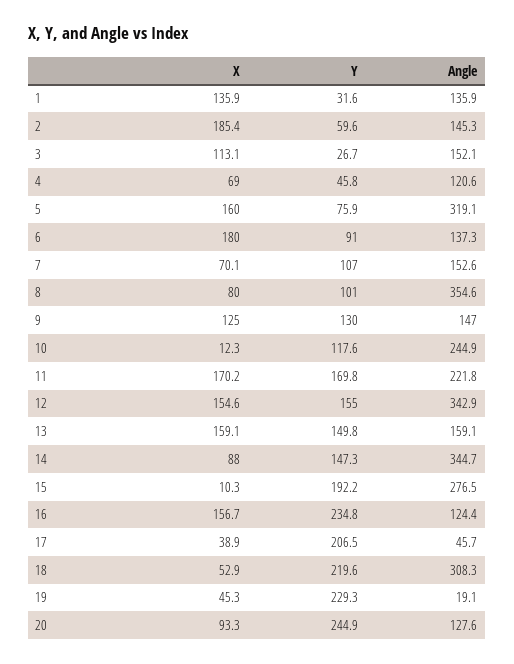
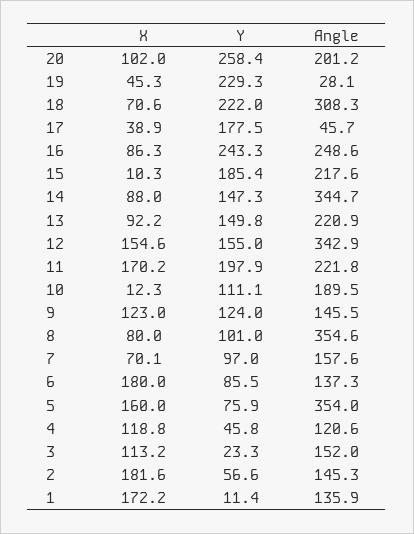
X, 1: 135.9 -> 172.2
Y, 1: 31.6 -> 11.4
X, 2: 185.4 -> 181.6
Y, 2: 59.6 -> 56.6
X, 3: 113.1 -> 113.2
Y, 3: 26.7 -> 23.3
Angle, 3: 152.1 -> 152
X, 4: 69 -> 118.8
Angle, 5: 319.1 -> 354
Y, 6: 91 -> 85.5
Y, 7: 107 -> 97
Angle, 7: 152.6 -> 157.6
X, 9: 125 -> 123
Y, 9: 130 -> 124
Angle, 9: 147 -> 145.5
Y, 10: 117.6 -> 111.1
Angle, 10: 244.9 -> 189.5
Y, 11: 169.8 -> 197.9
X, 13: 159.1 -> 92.2
Angle, 13: 159.1 -> 220.9
Y, 15: 192.2 -> 185.4
Angle, 15: 276.5 -> 217.6
X, 16: 156.7 -> 86.3
Y, 16: 234.8 -> 243.3
Angle, 16: 124.4 -> 248.6
Y, 17: 206.5 -> 177.5
X, 18: 52.9 -> 70.6
Y, 18: 219.6 -> 222
Angle, 19: 19.1 -> 28.1
X, 20: 93.3 -> 102
Y, 20: 244.9 -> 258.4
Angle, 20: 127.6 -> 201.2

